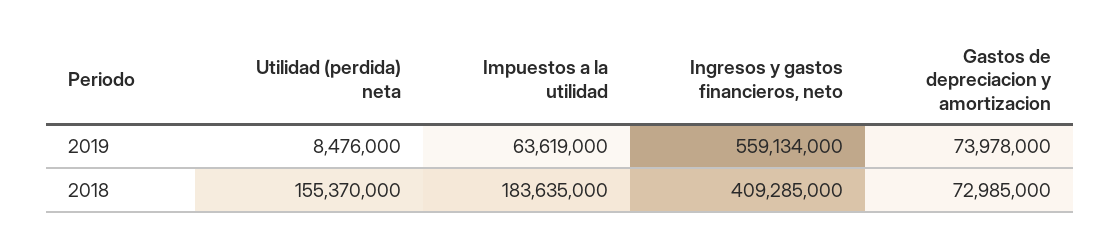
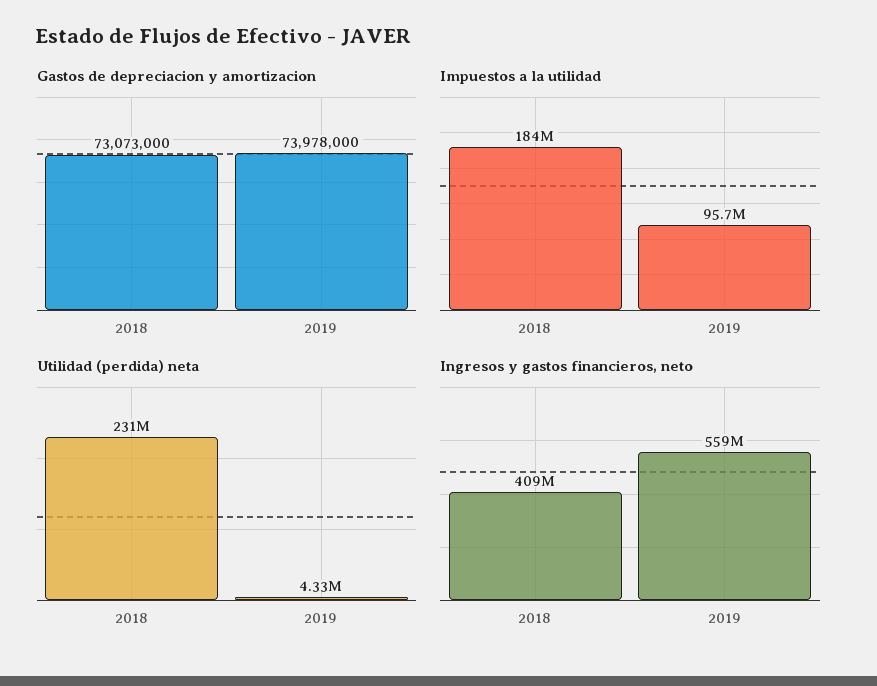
Utilidad (perdida) neta, 2019: 8476000 -> 4330000
Impuestos a la utilidad, 2019: 63619000 -> 95700000
Utilidad (perdida) neta, 2018: 155370000 -> 231000000
Gastos de depreciacion y amortizacion, 2018: 72985000 -> 73073000

